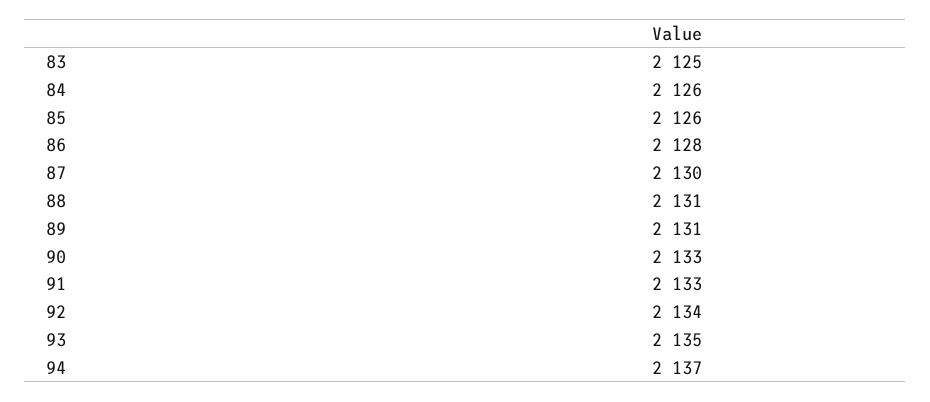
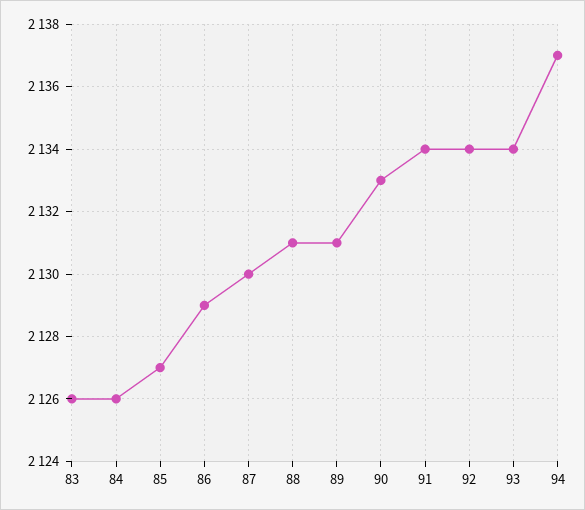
83: 2125 -> 2126
85: 2126 -> 2127
86: 2128 -> 2129
91: 2133 -> 2134
93: 2135 -> 2134

